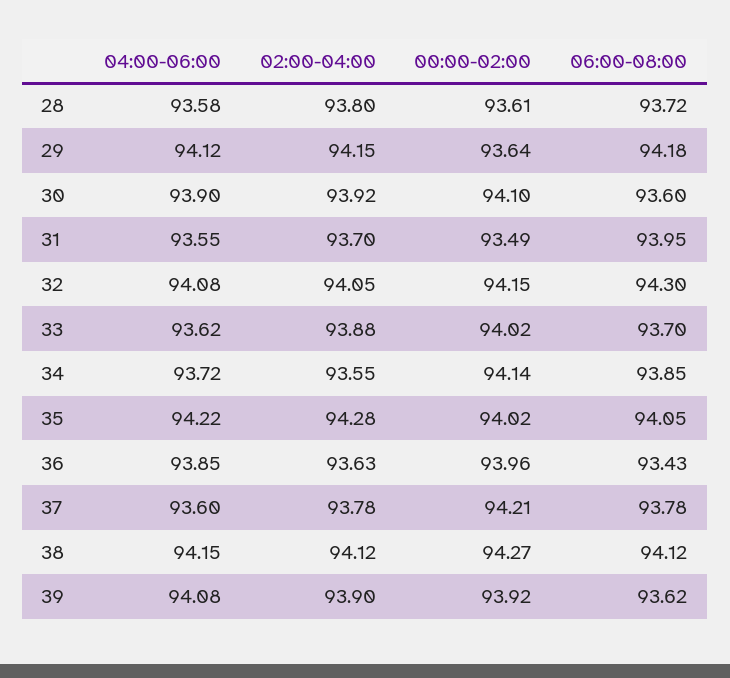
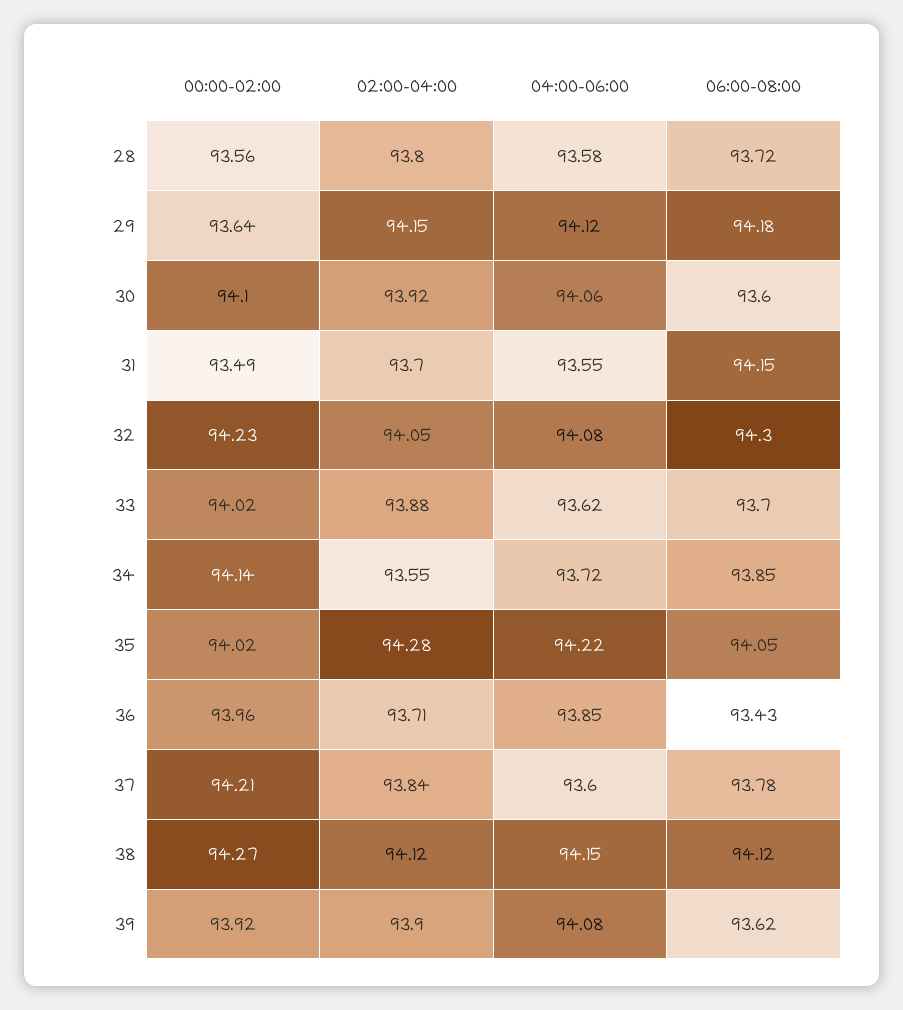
00:00-02:00, 28: 93.61 -> 93.56
04:00-06:00, 30: 93.9 -> 94.06
06:00-08:00, 31: 93.95 -> 94.15
00:00-02:00, 32: 94.15 -> 94.23
02:00-04:00, 36: 93.63 -> 93.71
02:00-04:00, 37: 93.78 -> 93.84

